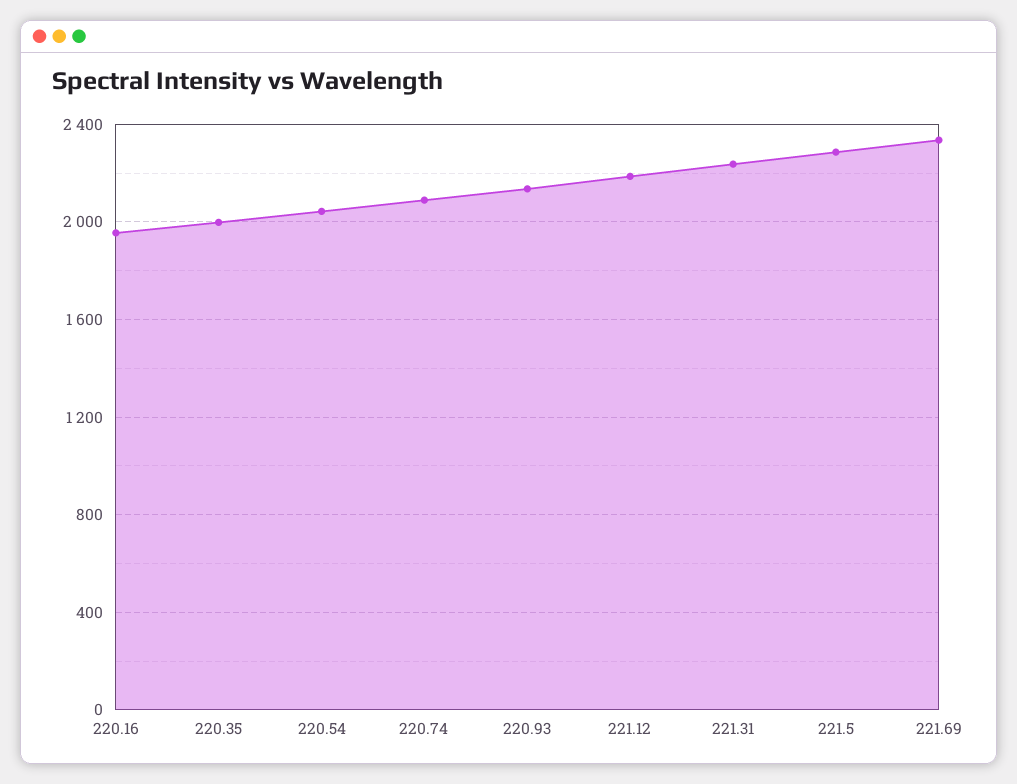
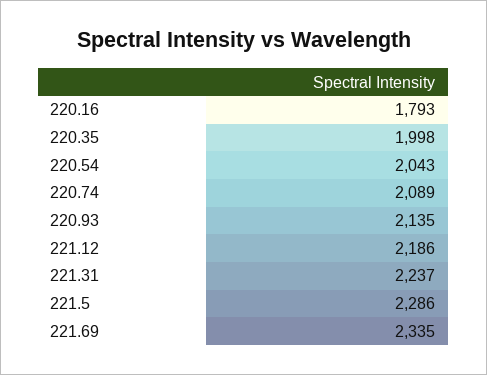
220.16: 1950 -> 1793

